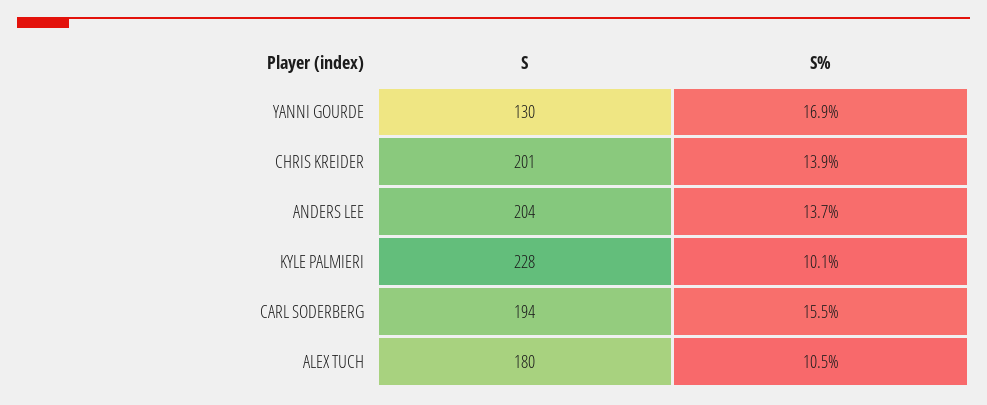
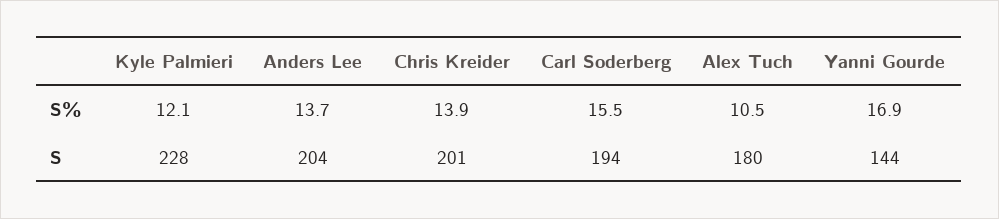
S, YANNI GOURDE: 130 -> 144
S%, KYLE PALMIERI: 10.1 -> 12.1

